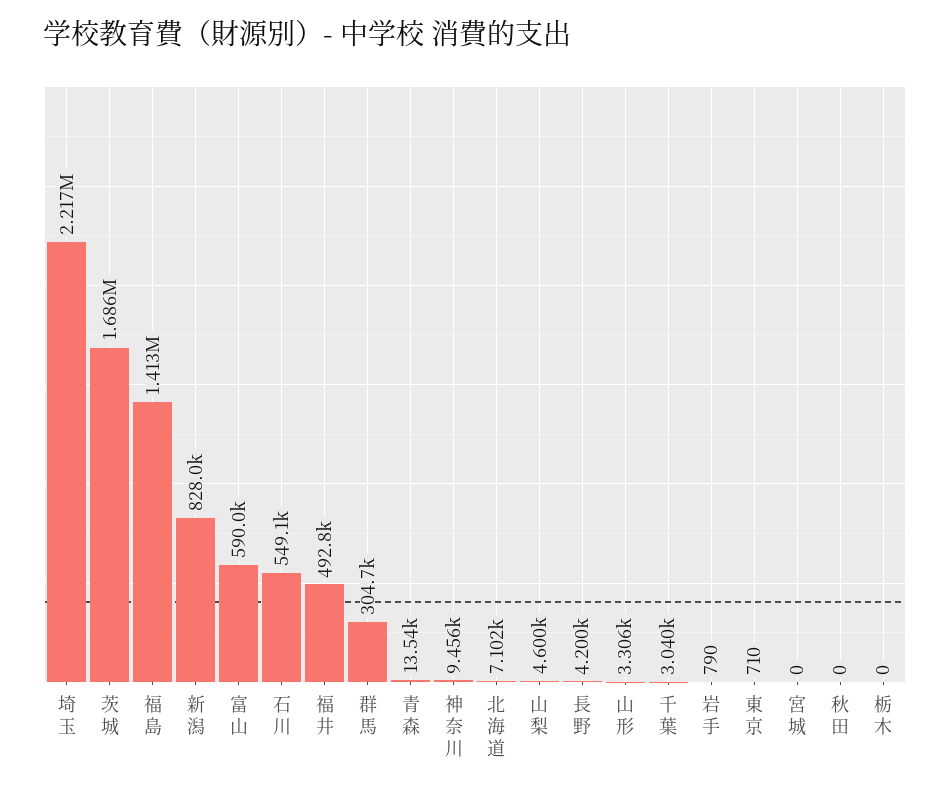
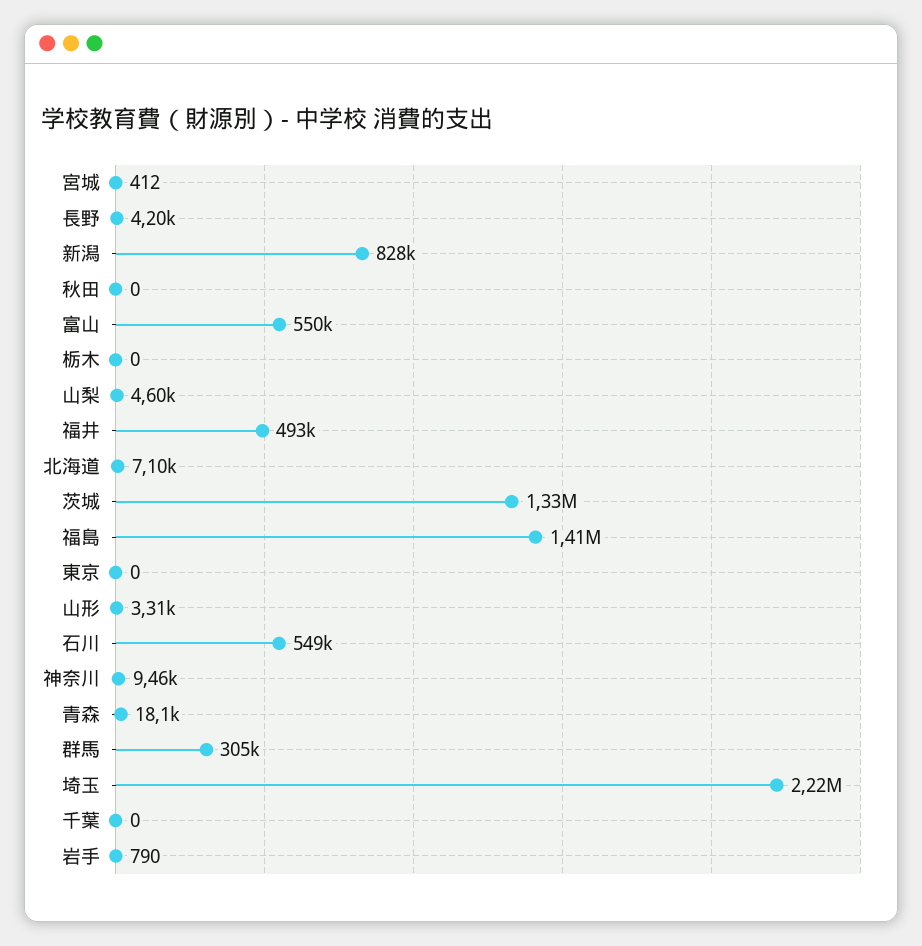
茨城: 1686000 -> 1330000
富山: 590000 -> 550000
青森: 13540 -> 18100
千葉: 3040 -> 0
東京: 710 -> 0
宮城: 0 -> 412

